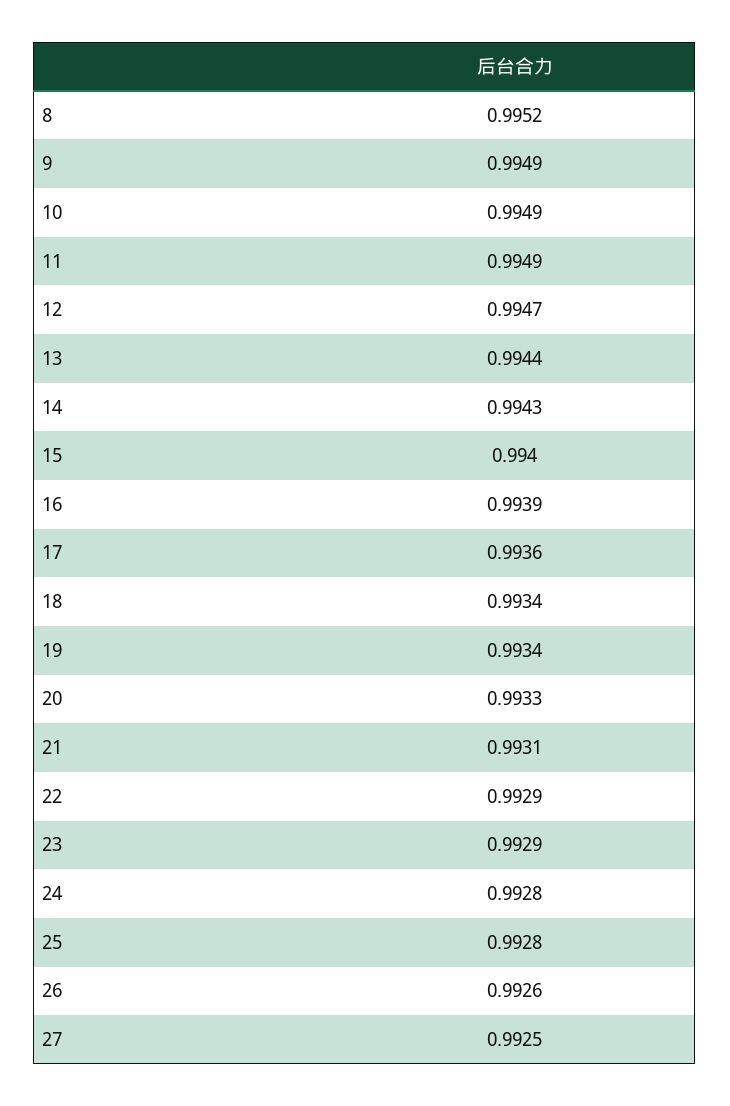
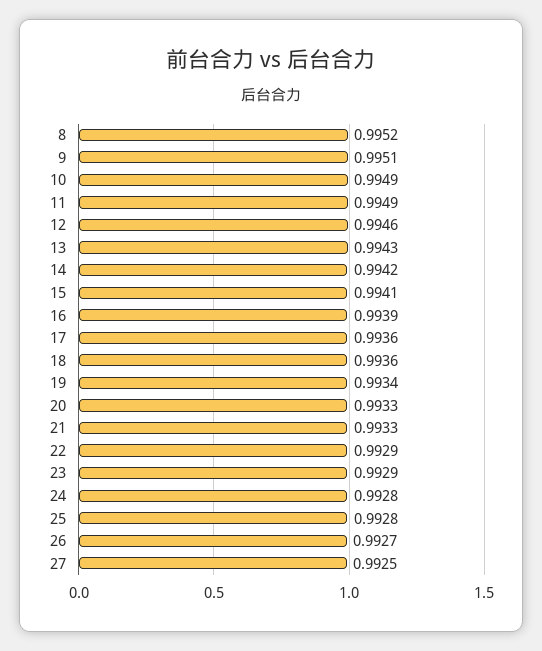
9: 0.9949 -> 0.9951
12: 0.9947 -> 0.9946
13: 0.9944 -> 0.9943
14: 0.9943 -> 0.9942
15: 0.994 -> 0.9941
18: 0.9934 -> 0.9936
21: 0.9931 -> 0.9933
26: 0.9926 -> 0.9927

